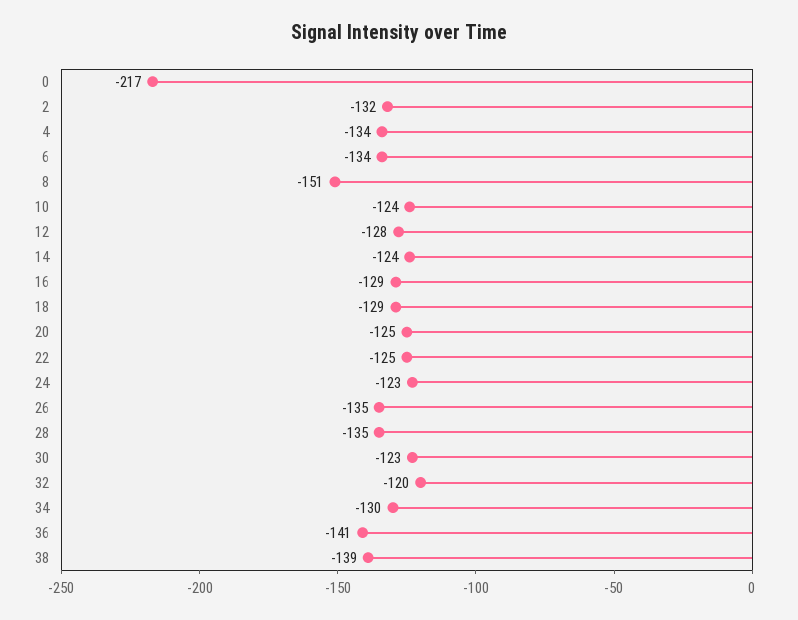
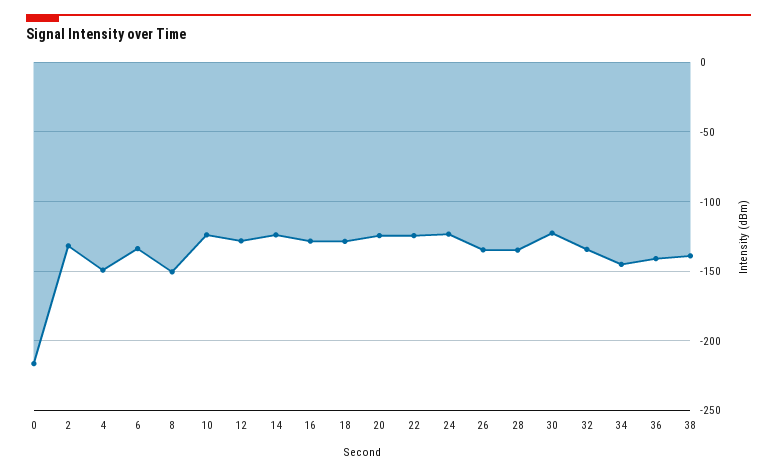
4: -134 -> -150
32: -120 -> -135
34: -130 -> -145

